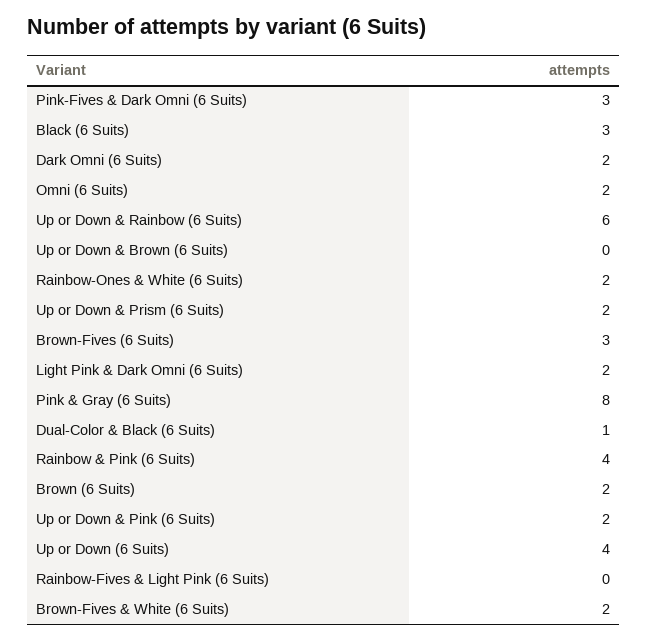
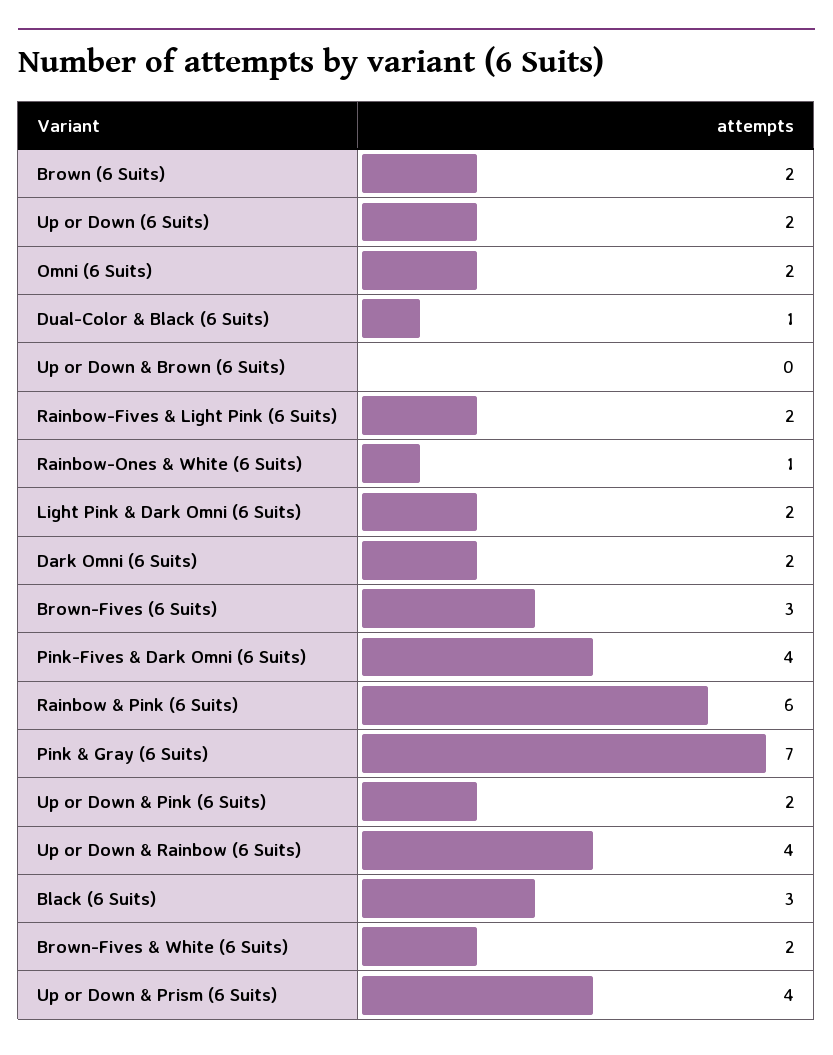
Pink-Fives & Dark Omni (6 Suits): 3 -> 4
Up or Down & Rainbow (6 Suits): 6 -> 4
Rainbow-Ones & White (6 Suits): 2 -> 1
Up or Down & Prism (6 Suits): 2 -> 4
Pink & Gray (6 Suits): 8 -> 7
Rainbow & Pink (6 Suits): 4 -> 6
Up or Down (6 Suits): 4 -> 2
Rainbow-Fives & Light Pink (6 Suits): 0 -> 2

